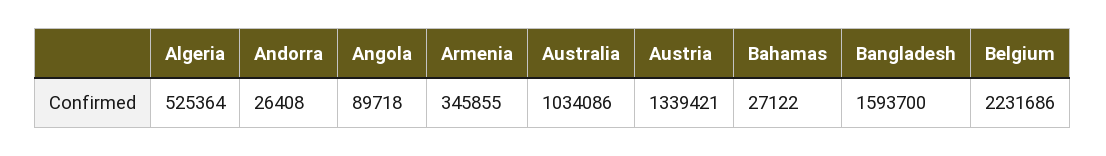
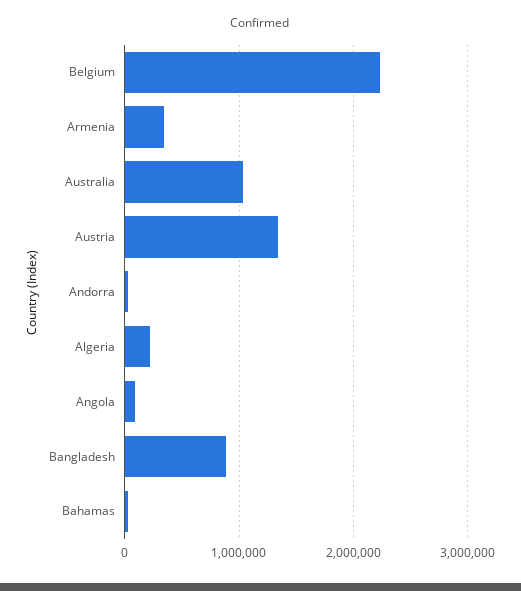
Algeria: 525364 -> 200000
Bangladesh: 1593700 -> 900000

